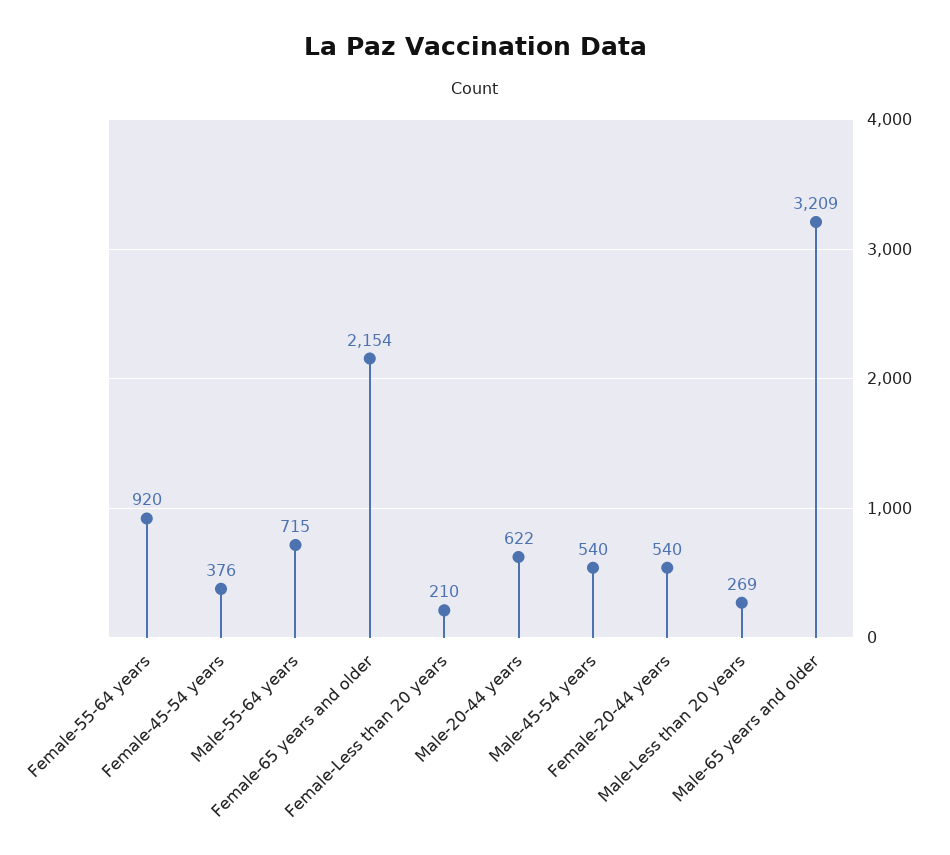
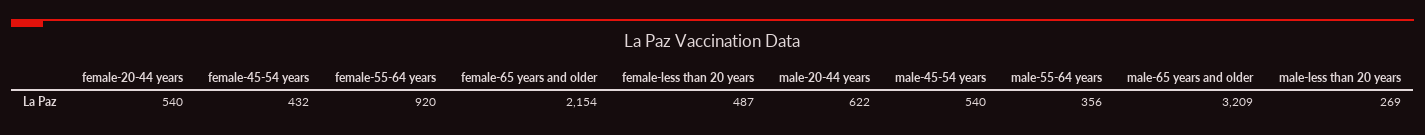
Female-45-54 years: 376 -> 432
Male-55-64 years: 715 -> 356
Female-Less than 20 years: 210 -> 487

